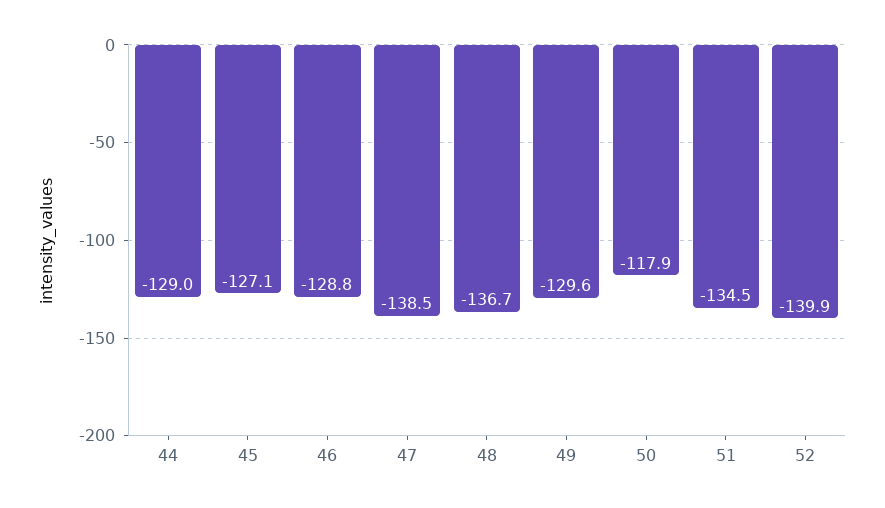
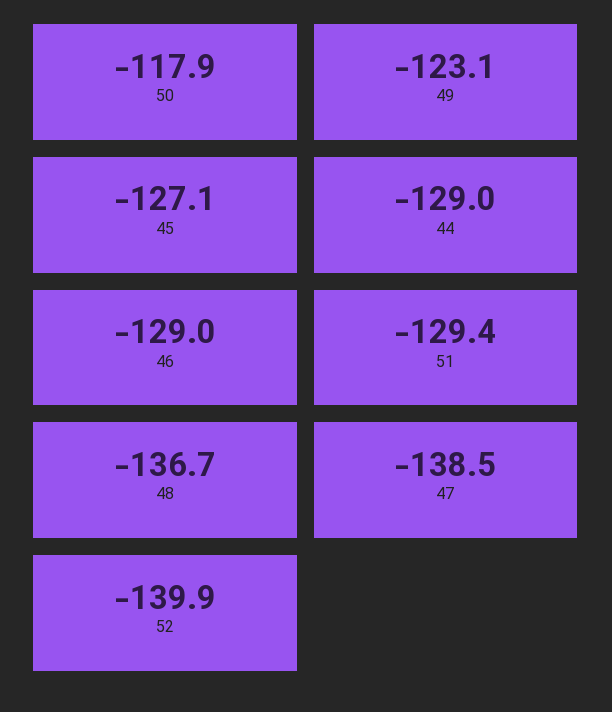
46: -128.8 -> -129
49: -129.6 -> -123.1
51: -134.5 -> -129.4

